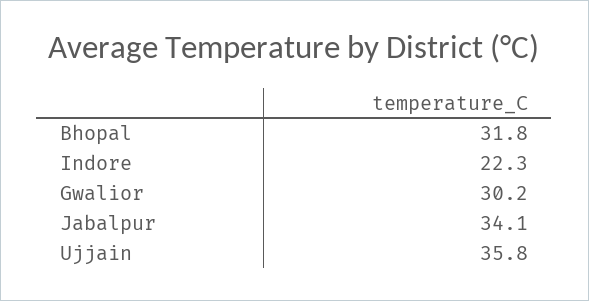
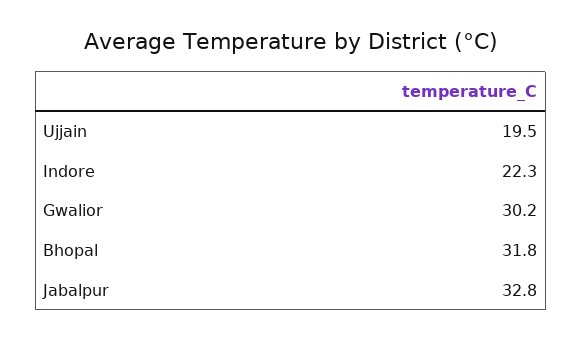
Jabalpur: 34.1 -> 32.8
Ujjain: 35.8 -> 19.5

